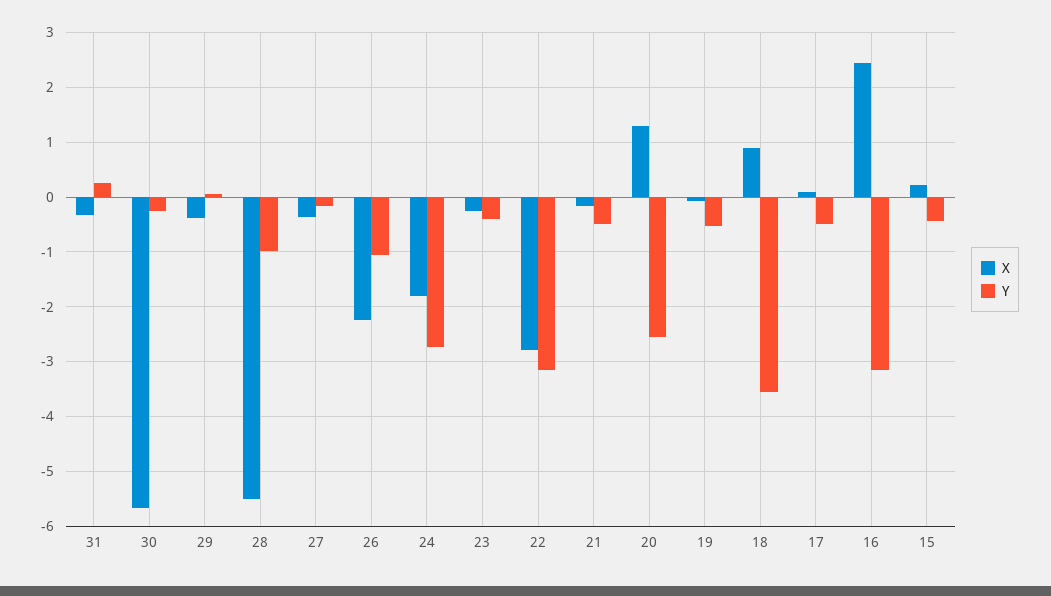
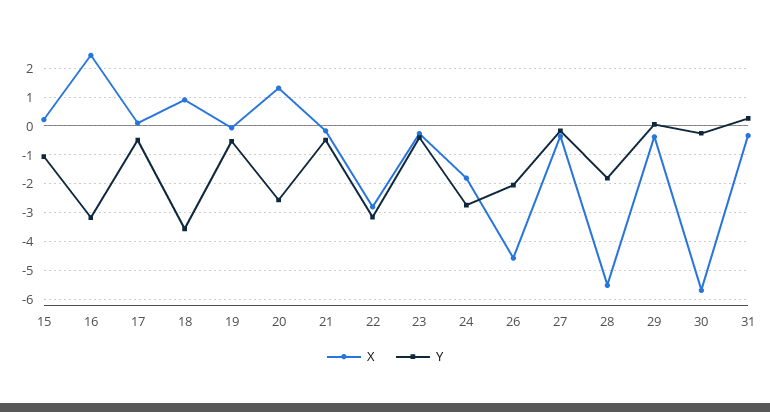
Y, 28: -1 -> -1.75
X, 26: -2.2 -> -4.5
Y, 26: -1 -> -2
Y, 15: -0.4 -> -1

